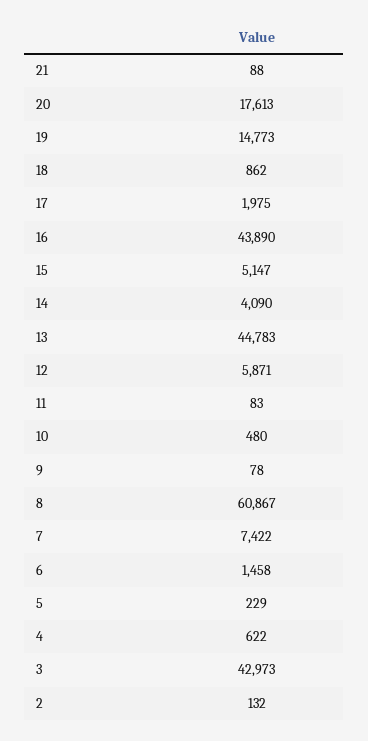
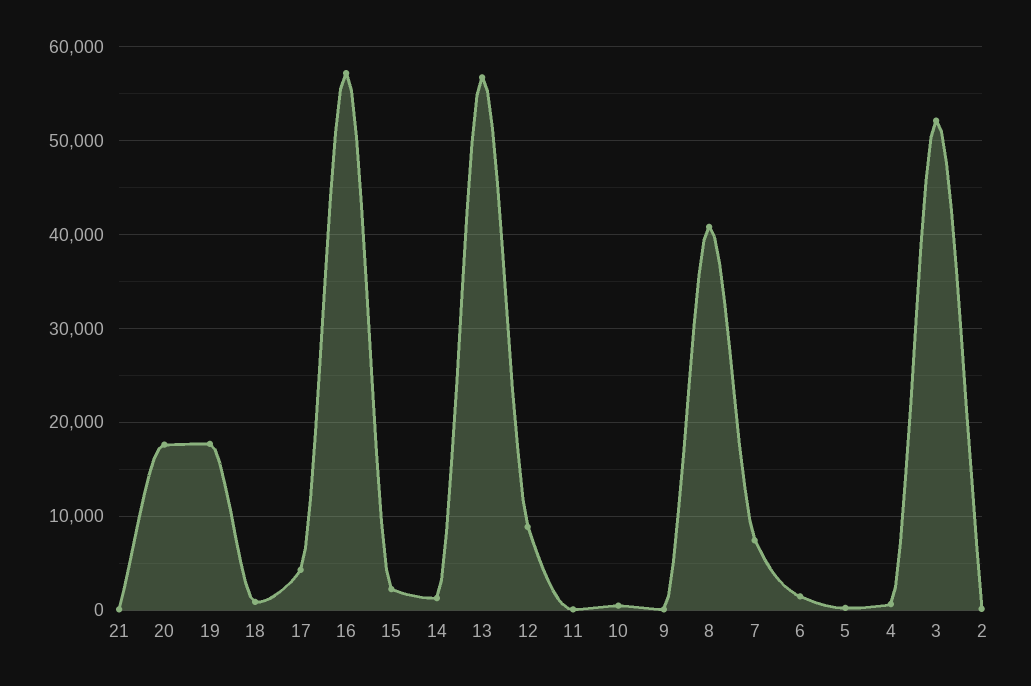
19: 14773 -> 18000
17: 1975 -> 4000
16: 43890 -> 57000
15: 5147 -> 2000
14: 4090 -> 1000
13: 44783 -> 57000
12: 5871 -> 9000
8: 60867 -> 41000
3: 42973 -> 52000

